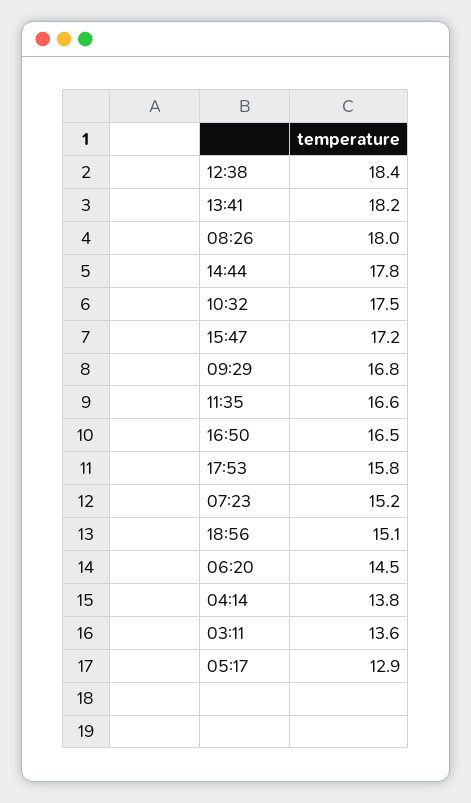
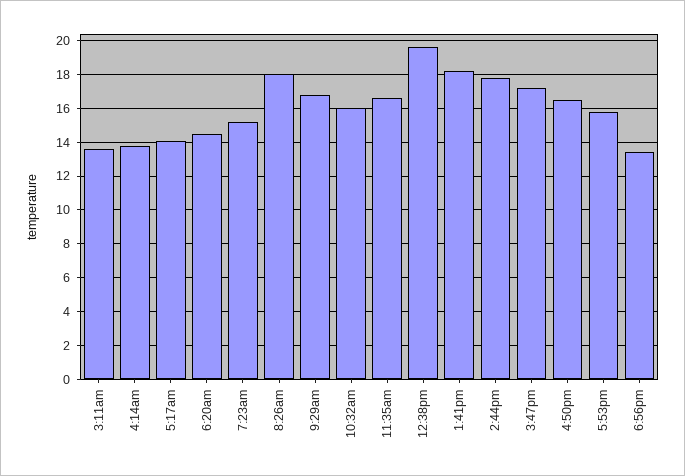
12:38: 18.4 -> 19.5
10:32: 17.5 -> 16
18:56: 15.1 -> 13.5
05:17: 12.9 -> 14

